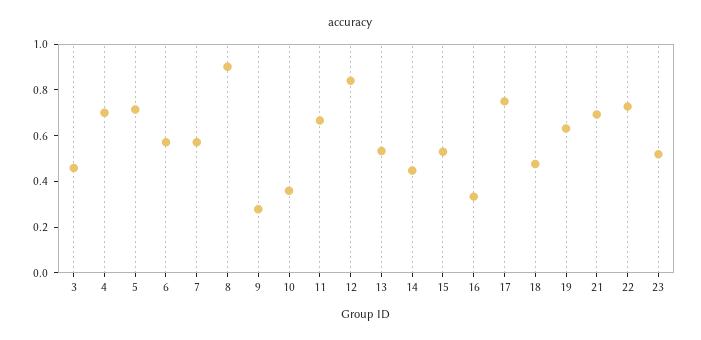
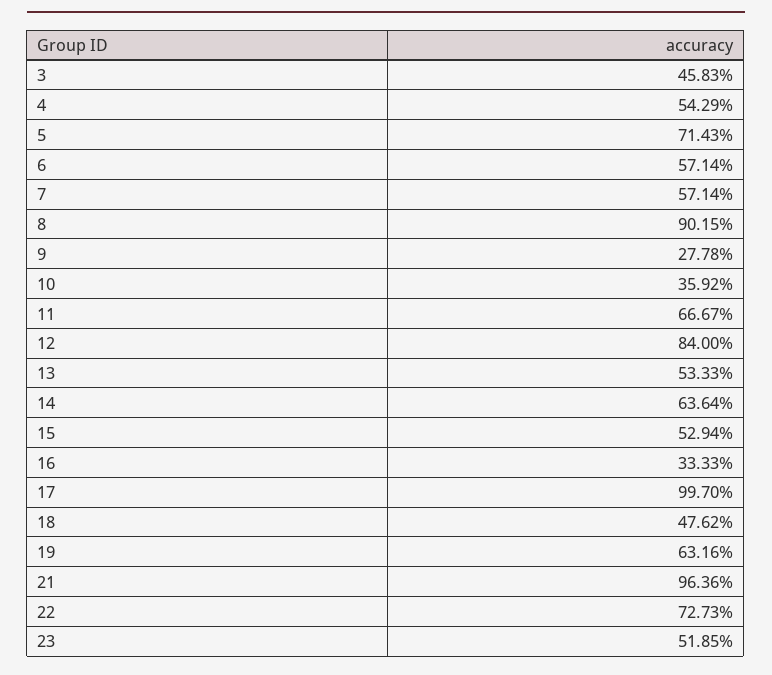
4: 0.7 -> 0.5429
14: 0.45 -> 0.6364
17: 0.75 -> 0.997
21: 0.7 -> 0.9636

